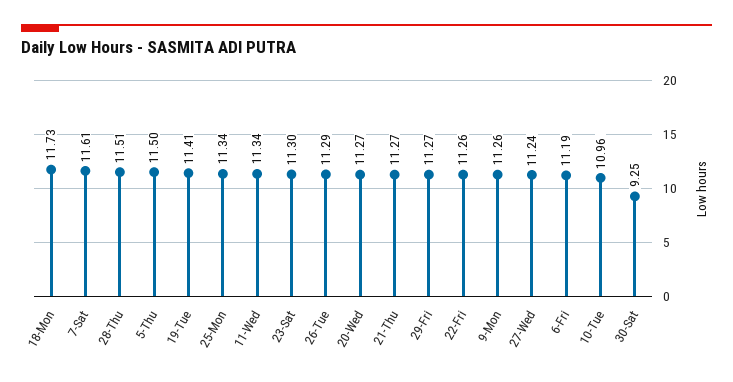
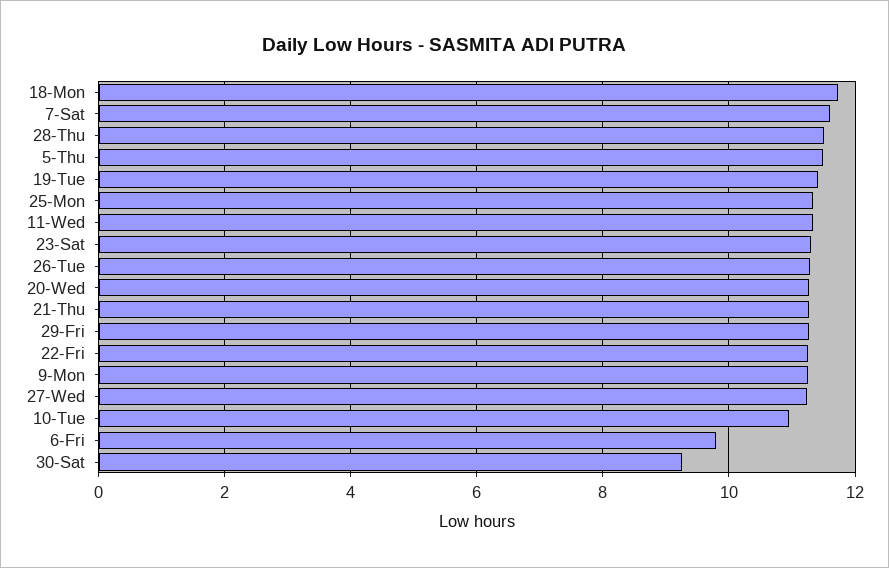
6-Fri: 11.19 -> 9.8

